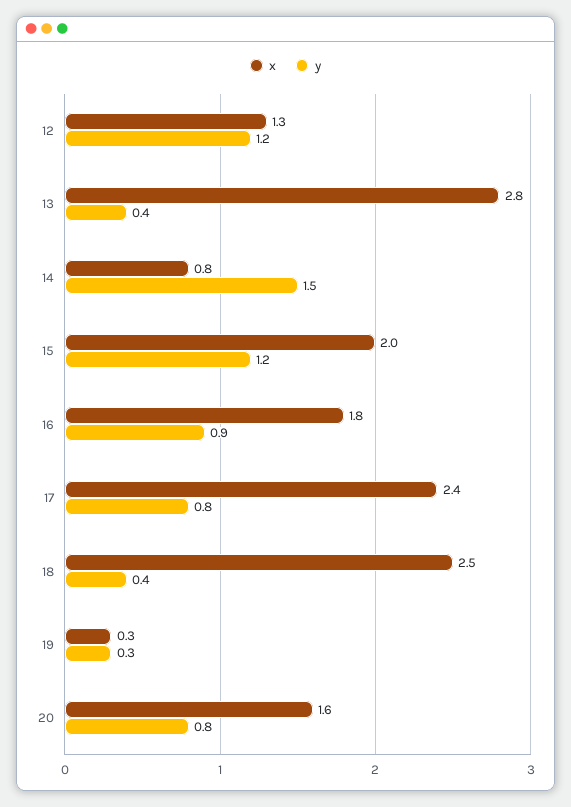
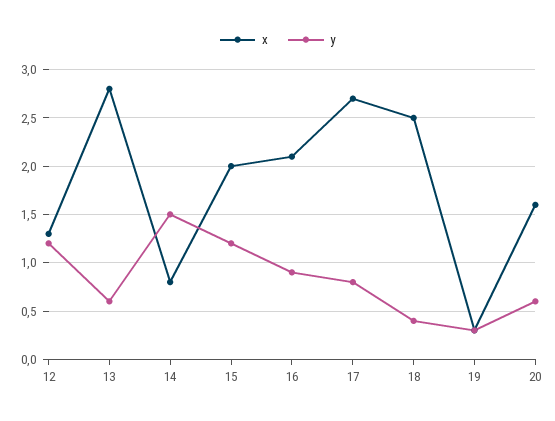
y, 13: 0.4 -> 0.6
x, 16: 1.8 -> 2.1
x, 17: 2.4 -> 2.7
y, 20: 0.8 -> 0.6

